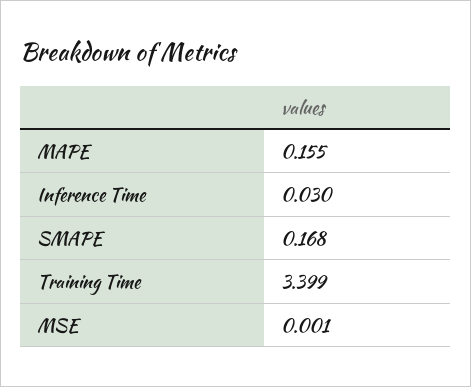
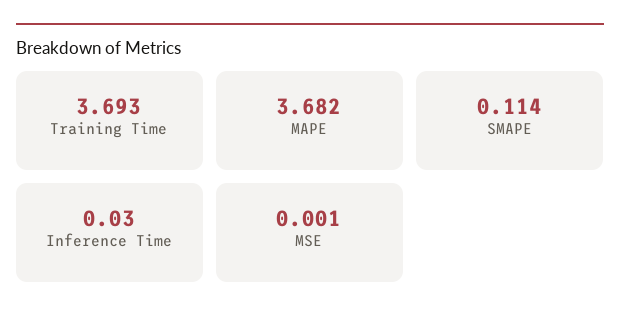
MAPE: 0.155 -> 3.682
SMAPE: 0.168 -> 0.114
Training Time: 3.399 -> 3.693

